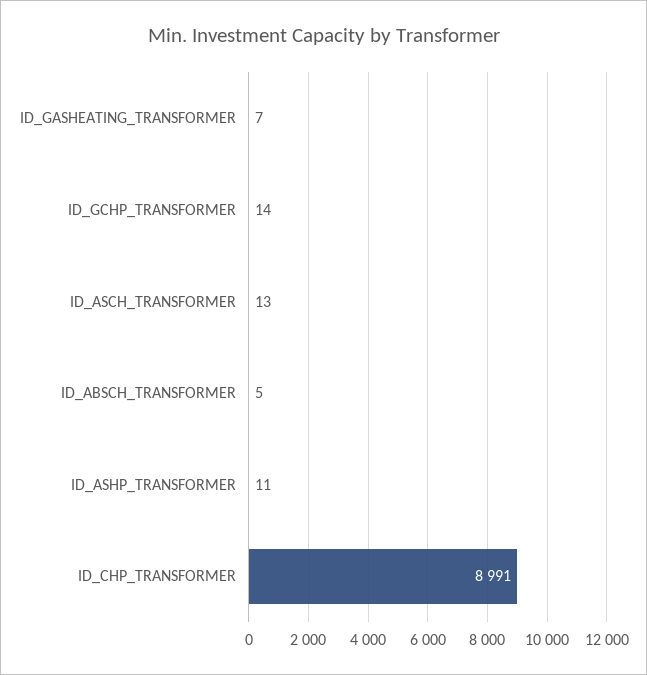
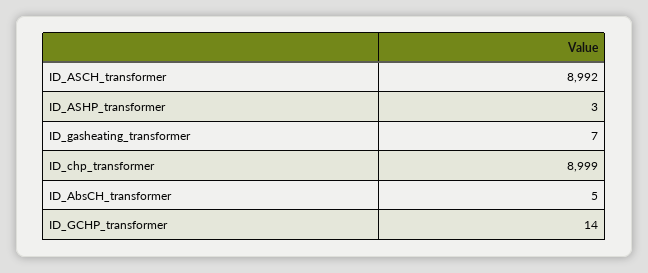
ID_ASCH_TRANSFORMER: 13 -> 8992
ID_ASHP_TRANSFORMER: 11 -> 3
ID_CHP_TRANSFORMER: 8991 -> 8999

